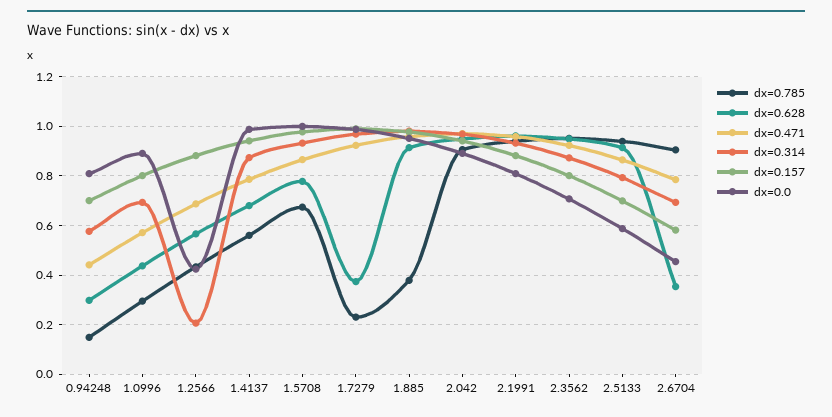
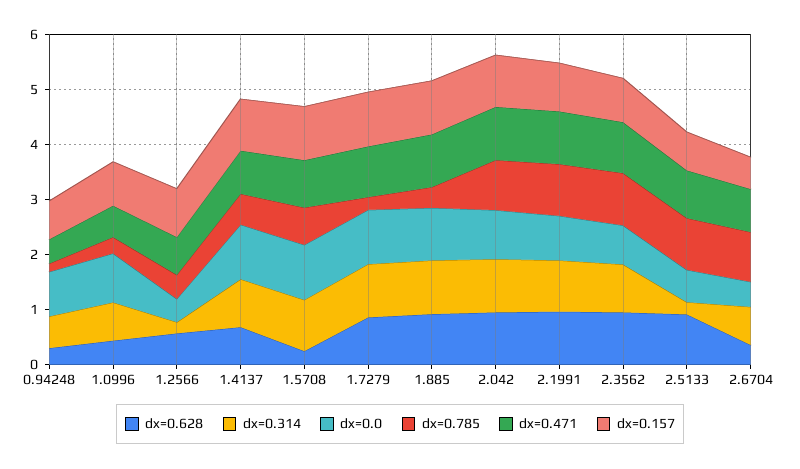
dx=0.628, 1.5708: 0.775 -> 0.2
dx=0.628, 1.7279: 0.375 -> 0.8
dx=0.314, 2.5133: 0.8 -> 0.2

